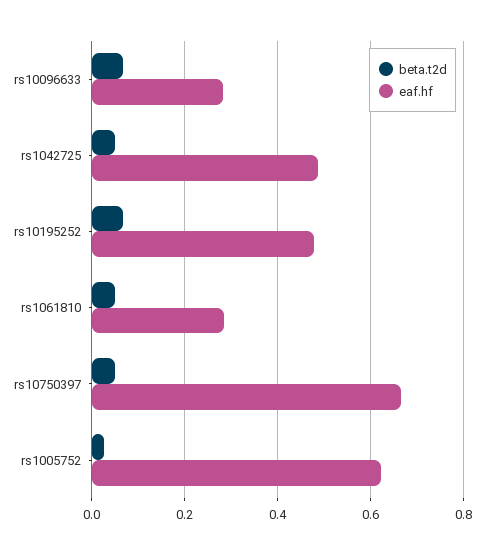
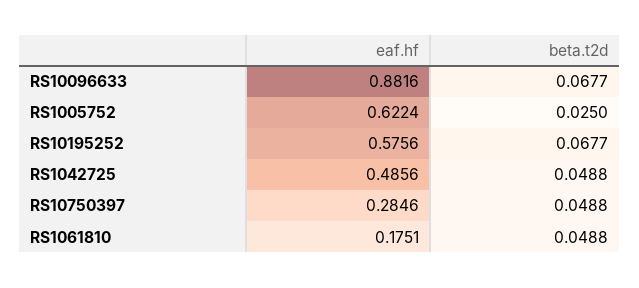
eaf.hf, rs10096633: 0.28 -> 0.8816
eaf.hf, rs10195252: 0.48 -> 0.5756
eaf.hf, rs1061810: 0.28 -> 0.1751
eaf.hf, rs10750397: 0.66 -> 0.2846

